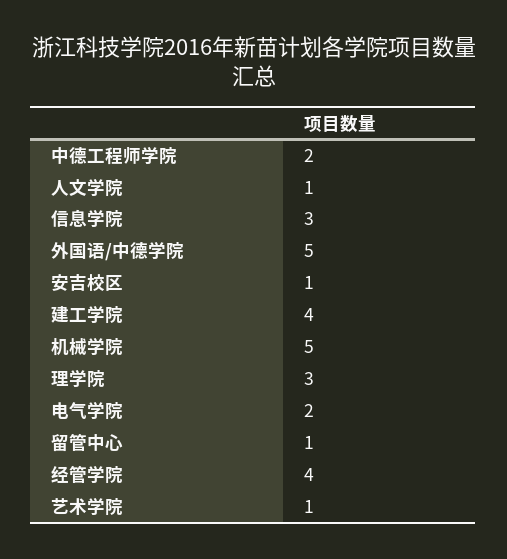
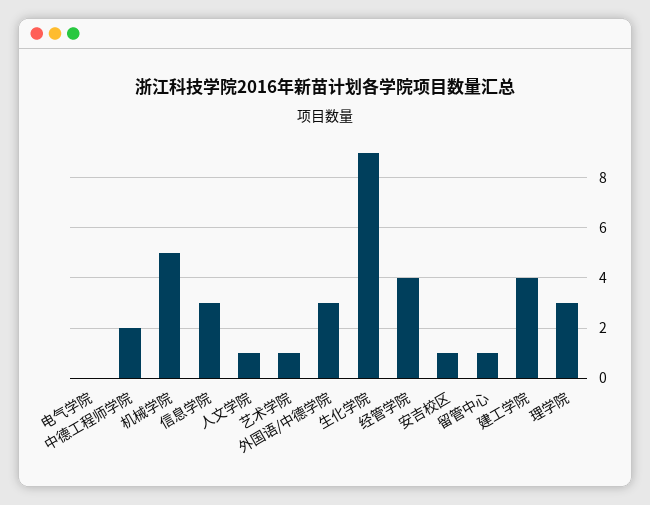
外国语/中德学院: 5 -> 3
电气学院: 2 -> 0
生化学院: none -> 9

